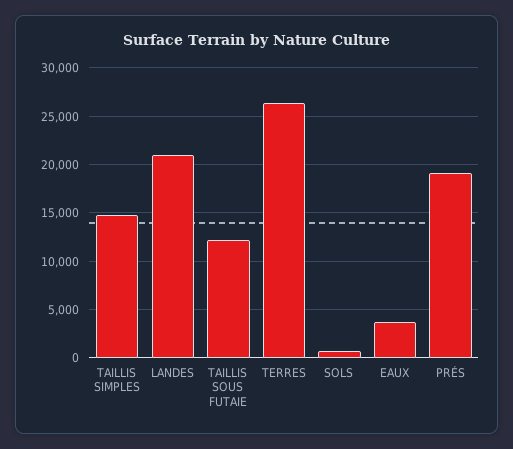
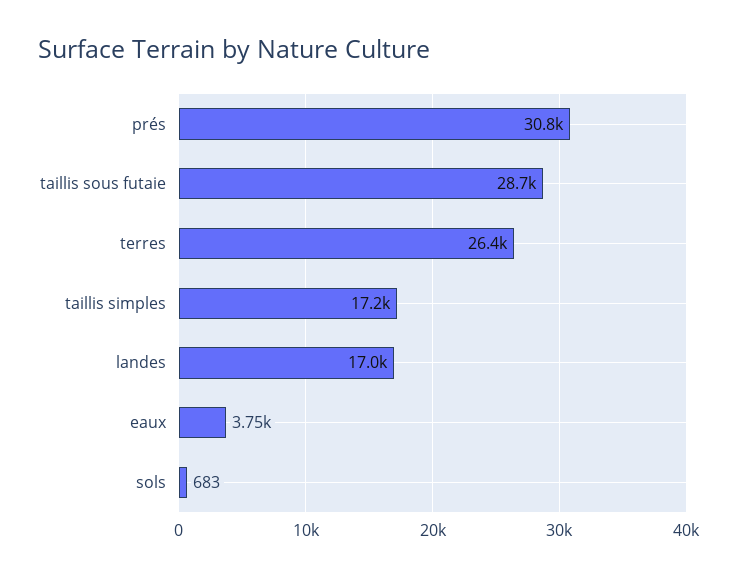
TAILLIS SIMPLES: 15000 -> 17200
LANDES: 21000 -> 17000
TAILLIS SOUS FUTAIE: 12000 -> 28700
PRÉS: 19000 -> 30800

